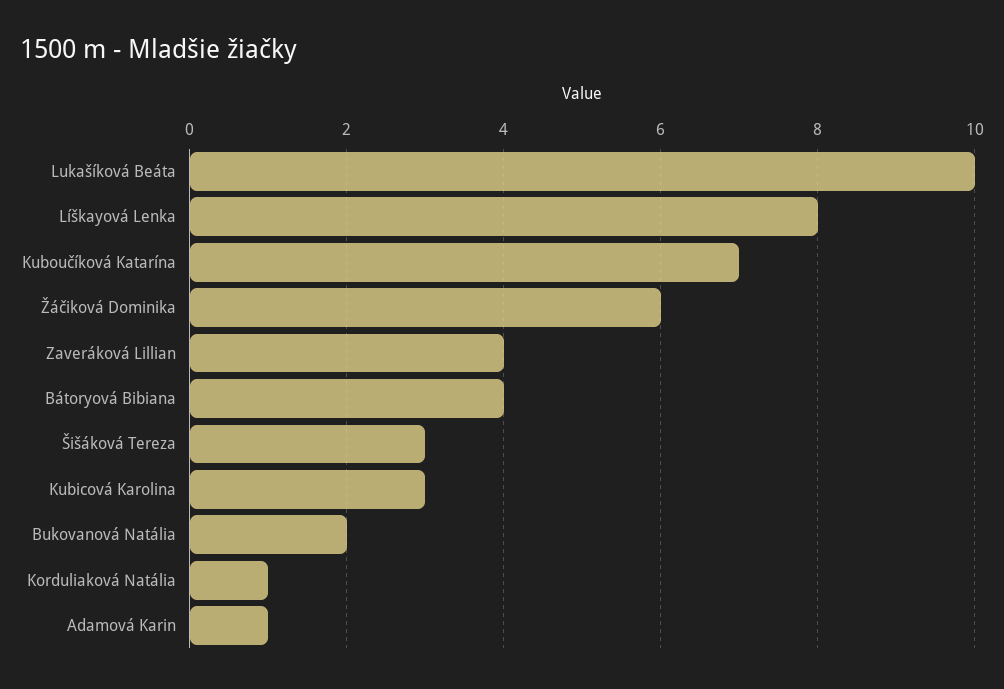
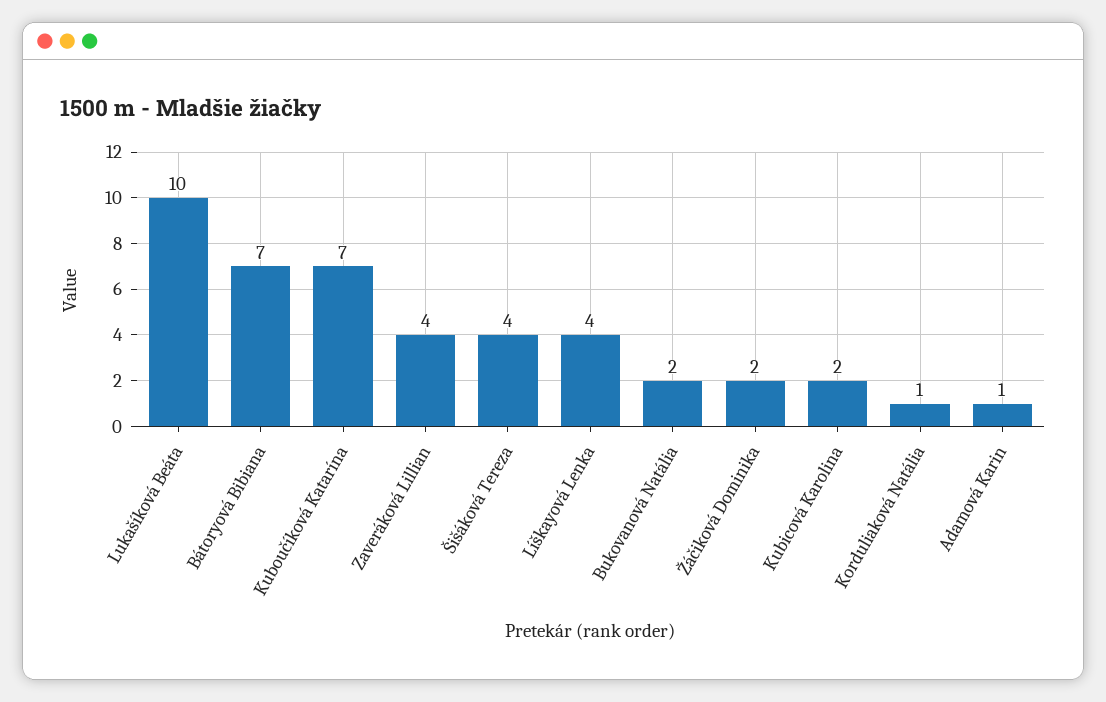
Líškayová Lenka: 8 -> 4
Žáčiková Dominika: 6 -> 2
Bátoryová Bibiana: 4 -> 7
Šišáková Tereza: 3 -> 4
Kubicová Karolina: 3 -> 2

